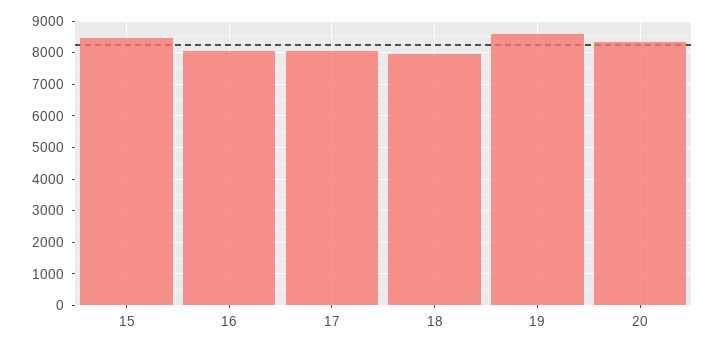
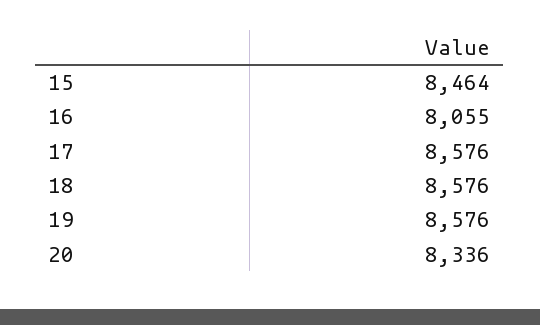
17: 8000 -> 8576
18: 8000 -> 8576

